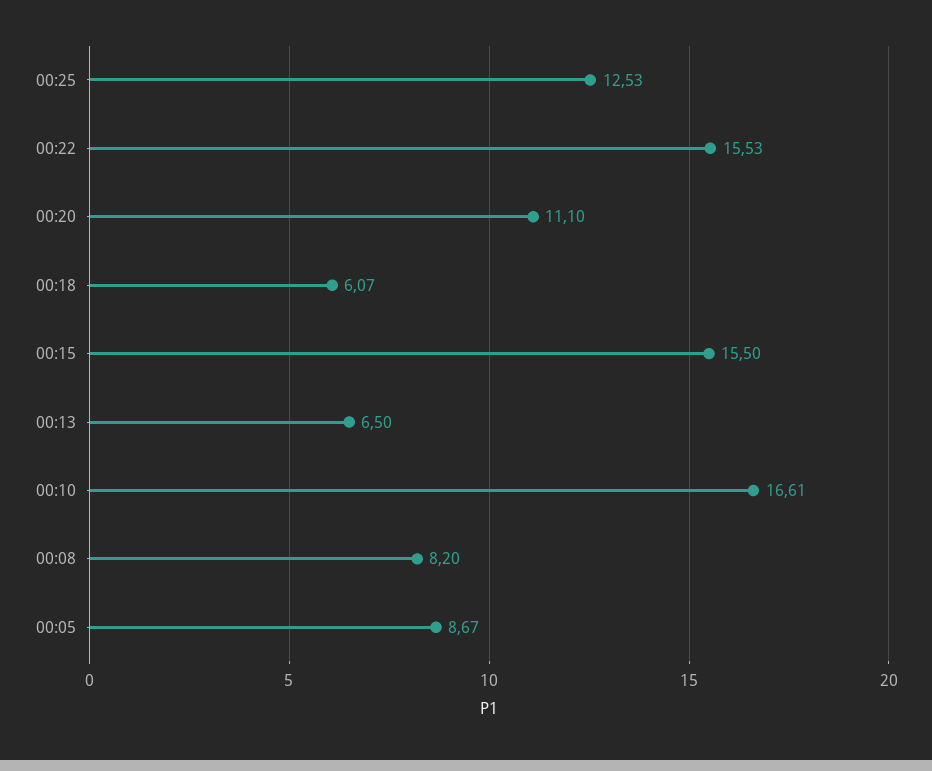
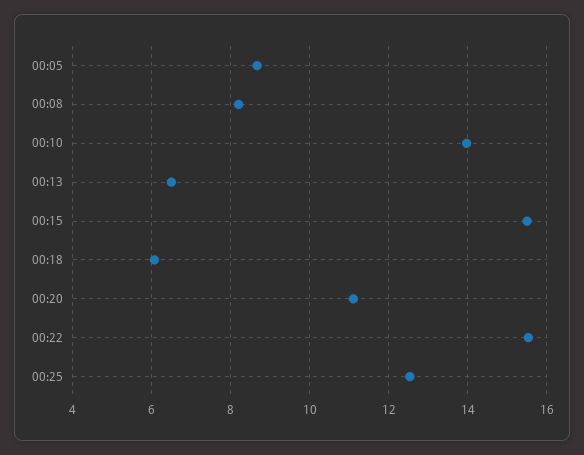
00:10: 16.61 -> 14

